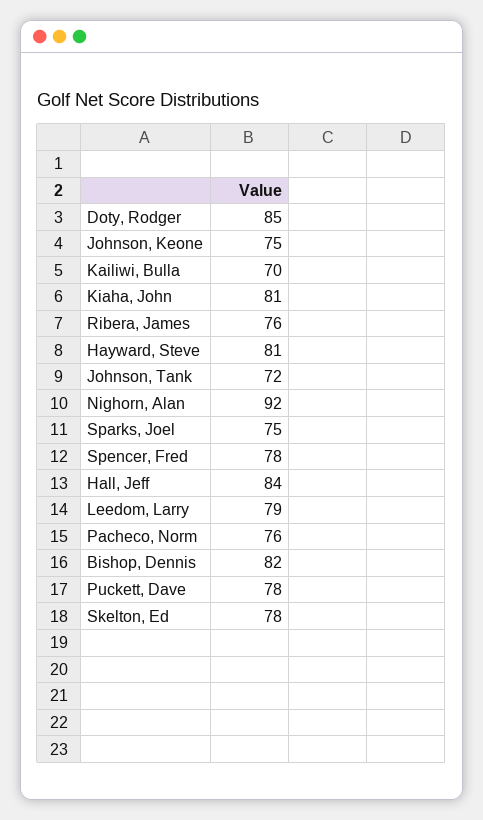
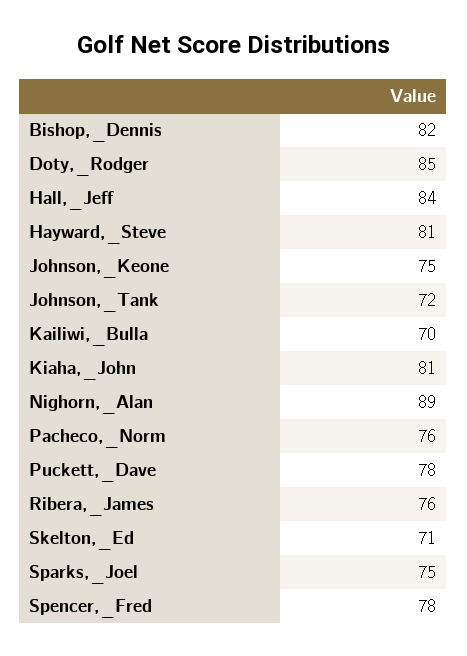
Nighorn, Alan: 92 -> 89
Leedom, Larry: 79 -> none
Skelton, Ed: 78 -> 71

